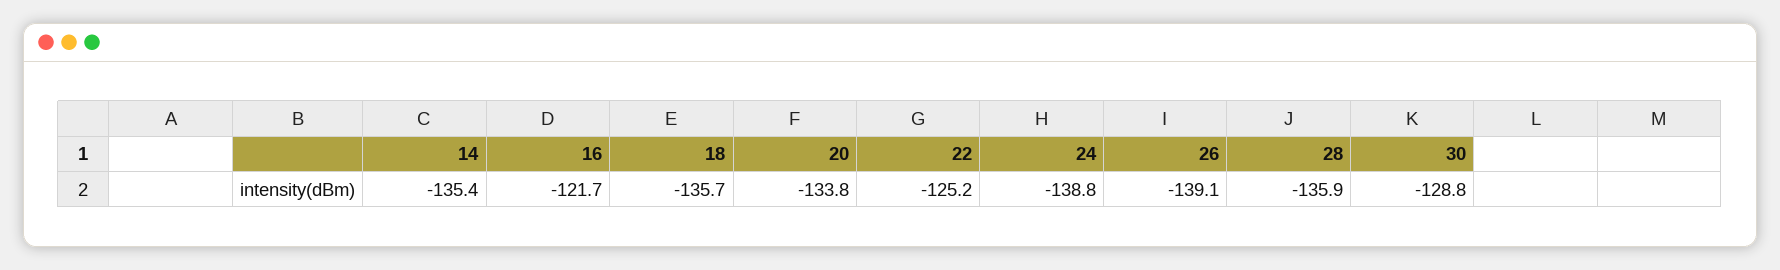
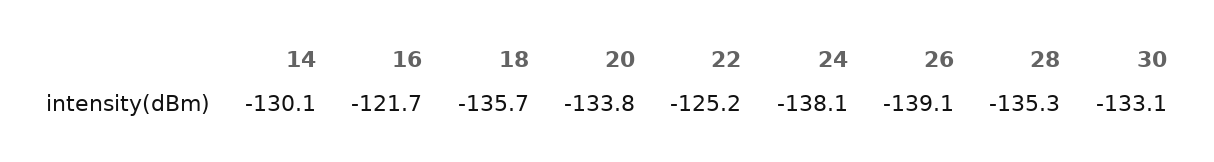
14: -135.4 -> -130.1
24: -138.8 -> -138.1
28: -135.9 -> -135.3
30: -128.8 -> -133.1

